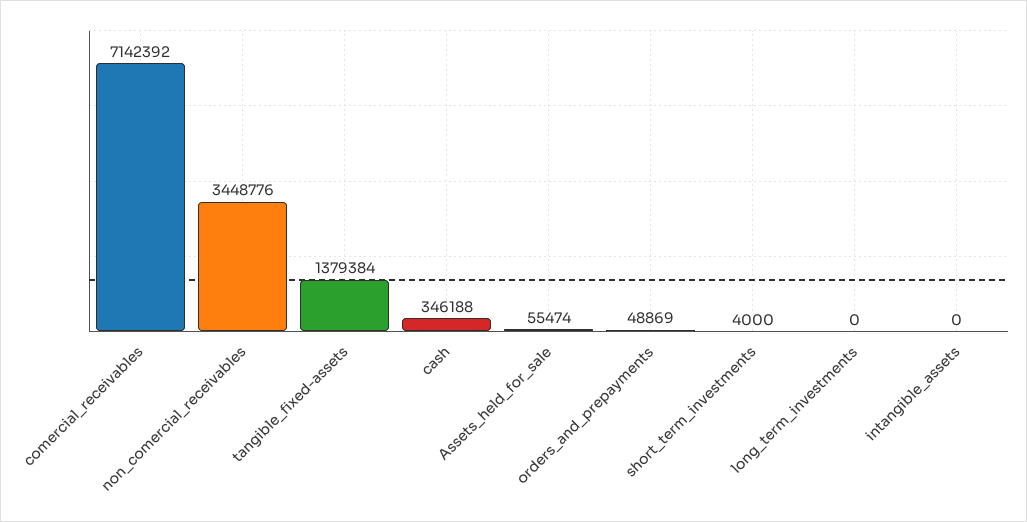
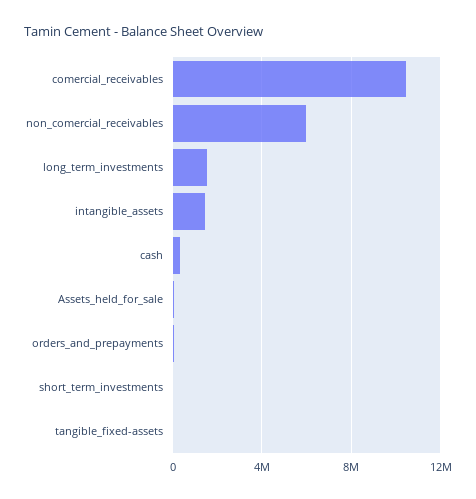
comercial_receivables: 7142392 -> 10500000
non_comercial_receivables: 3448776 -> 6000000
tangible_fixed-assets: 1379384 -> 0
long_term_investments: 0 -> 1500000
intangible_assets: 0 -> 1500000

